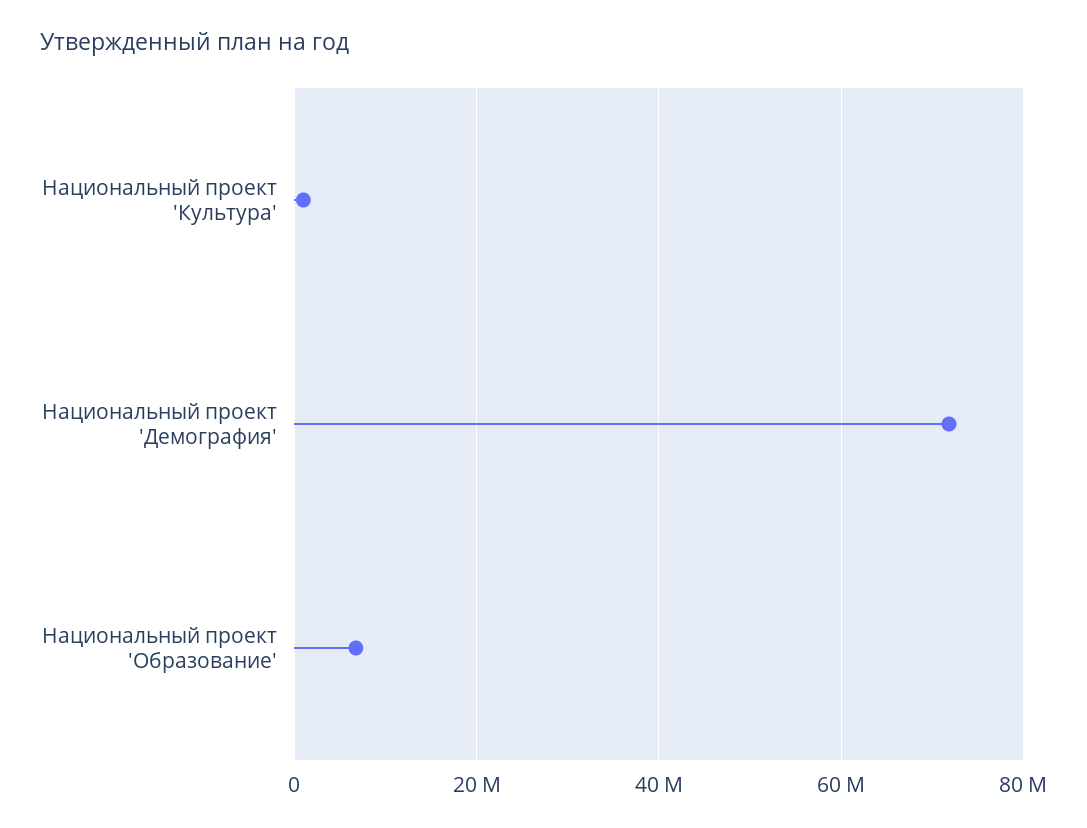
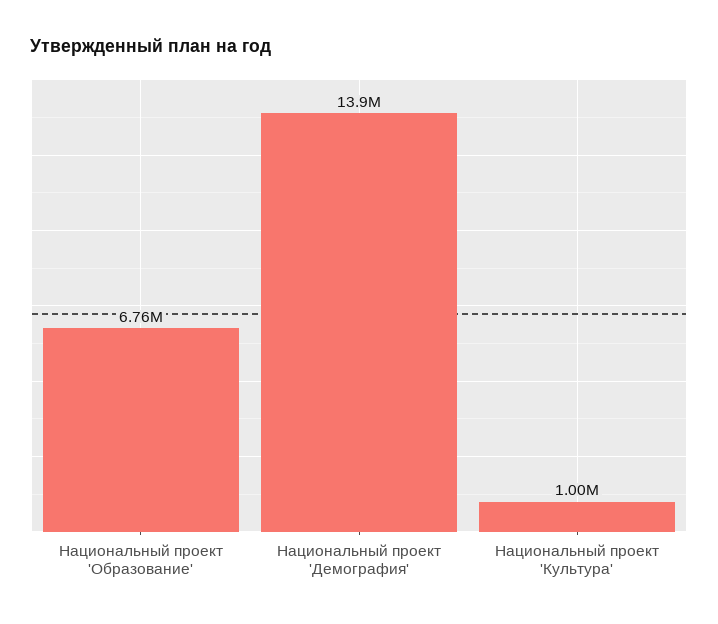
Национальный проект 'Демография': 72000000 -> 13900000

